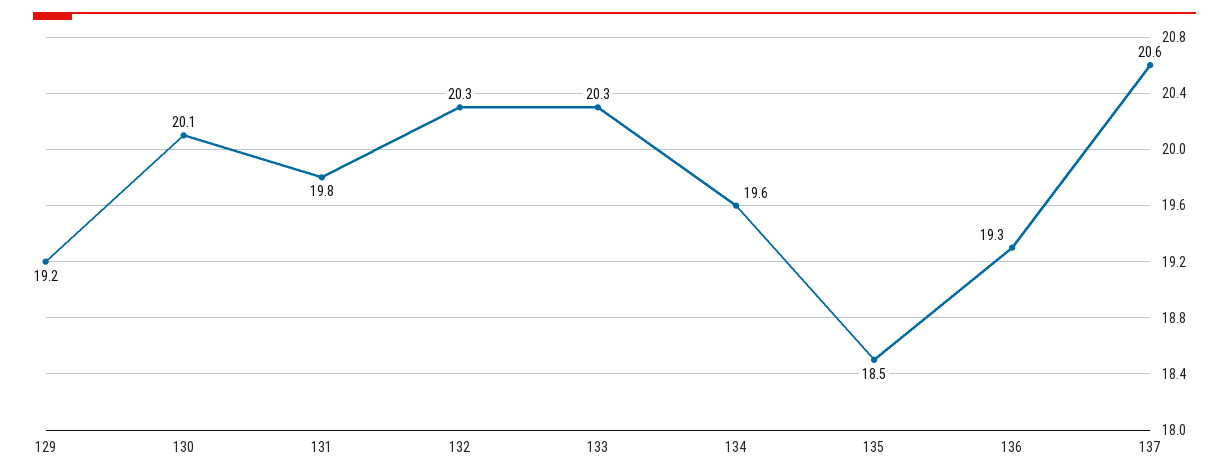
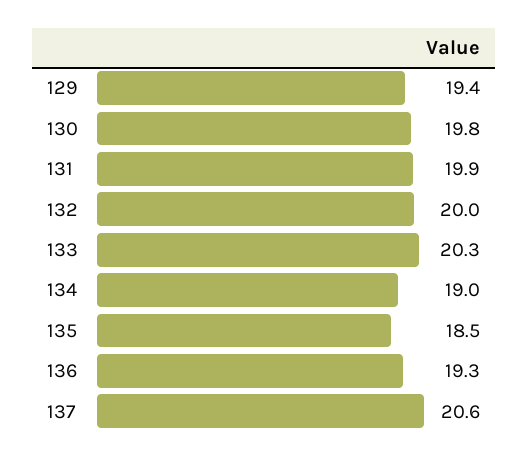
129: 19.2 -> 19.4
130: 20.1 -> 19.8
131: 19.8 -> 19.9
132: 20.3 -> 20
134: 19.6 -> 19

